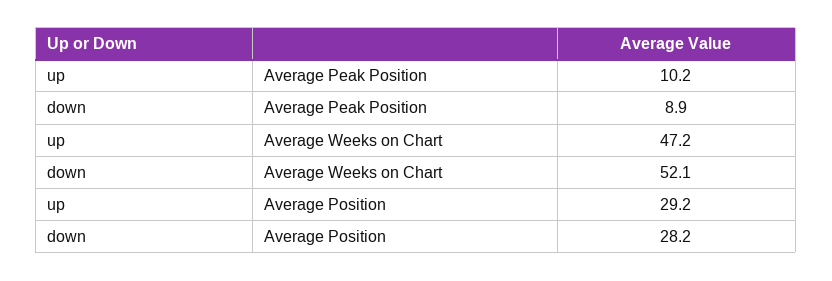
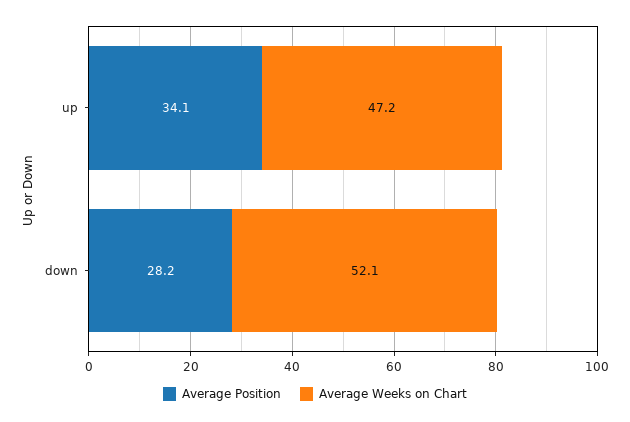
Average Peak Position, up: 10.2 -> none
Average Peak Position, down: 8.9 -> none
Average Position, up: 29.2 -> 34.1

